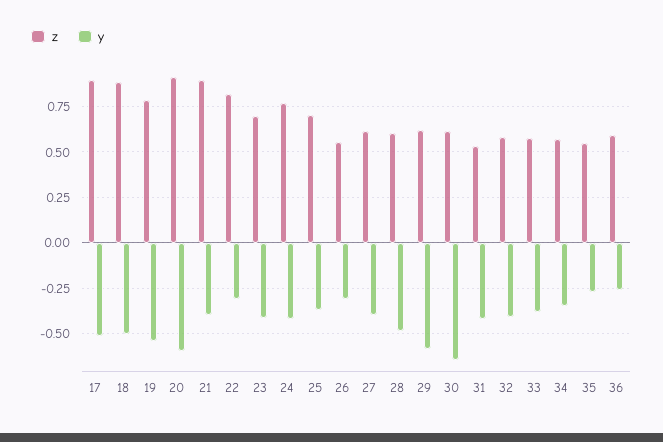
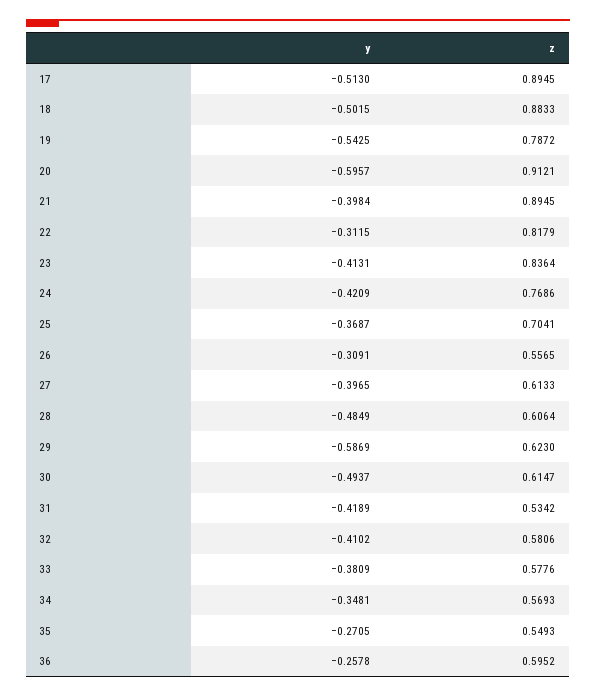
z, 23: 0.7 -> 0.8364
y, 30: -0.65 -> -0.4937

